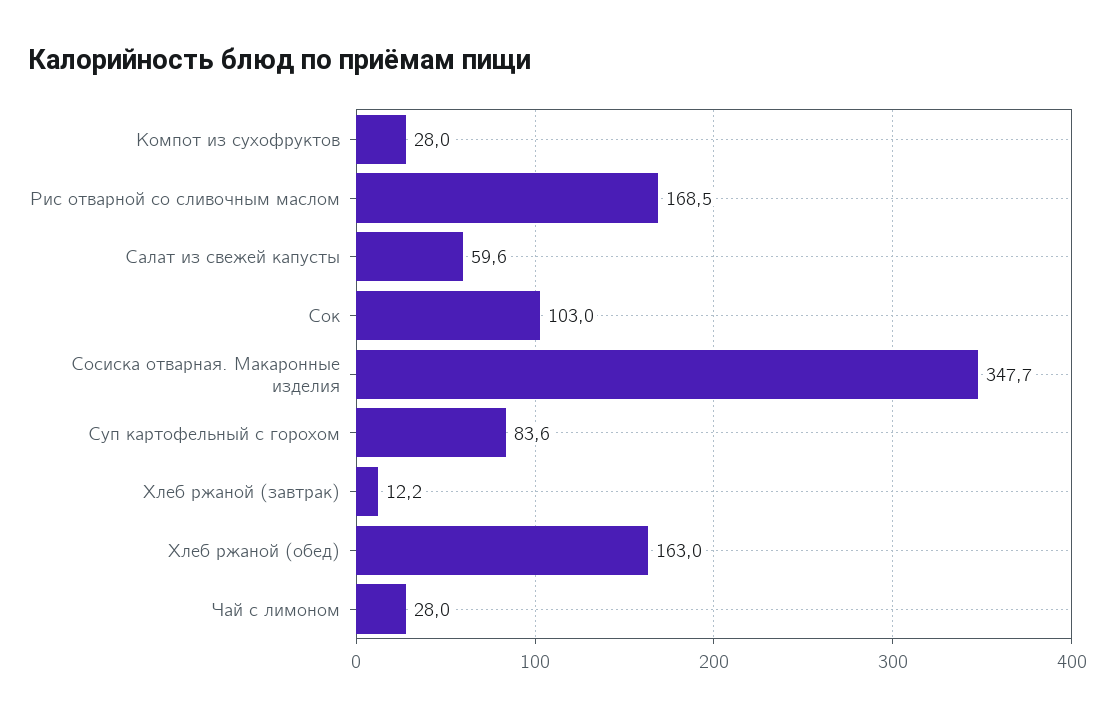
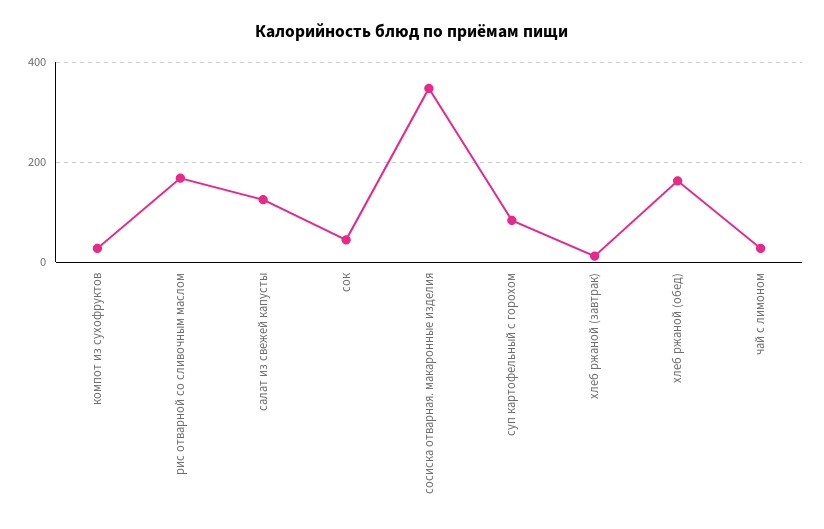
Салат из свежей капусты: 59.6 -> 120
Сок: 103 -> 40

